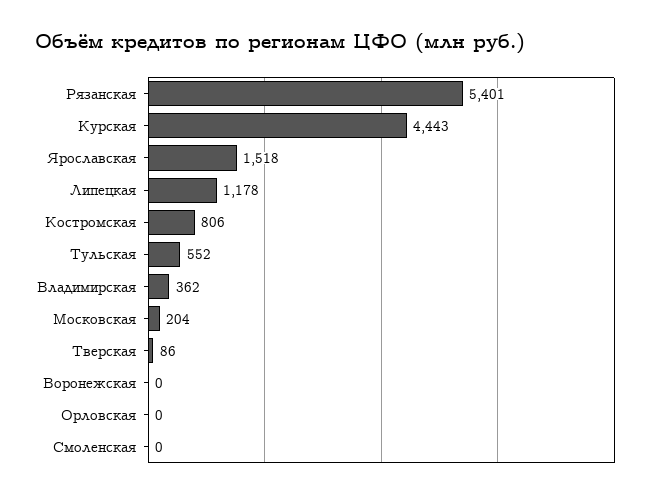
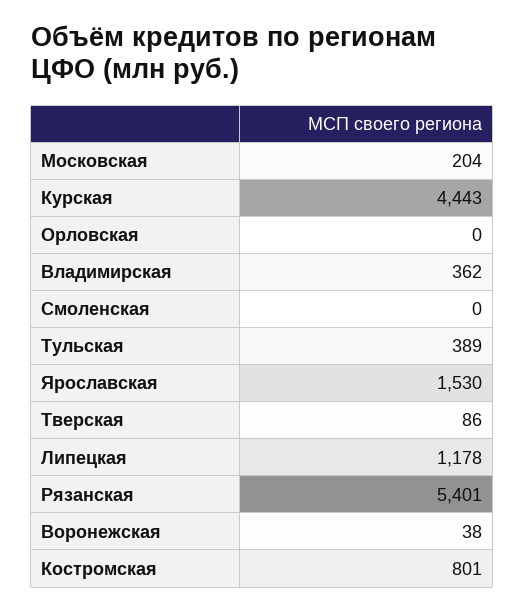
Ярославская: 1518 -> 1530
Костромская: 806 -> 801
Тульская: 552 -> 389
Воронежская: 0 -> 38

